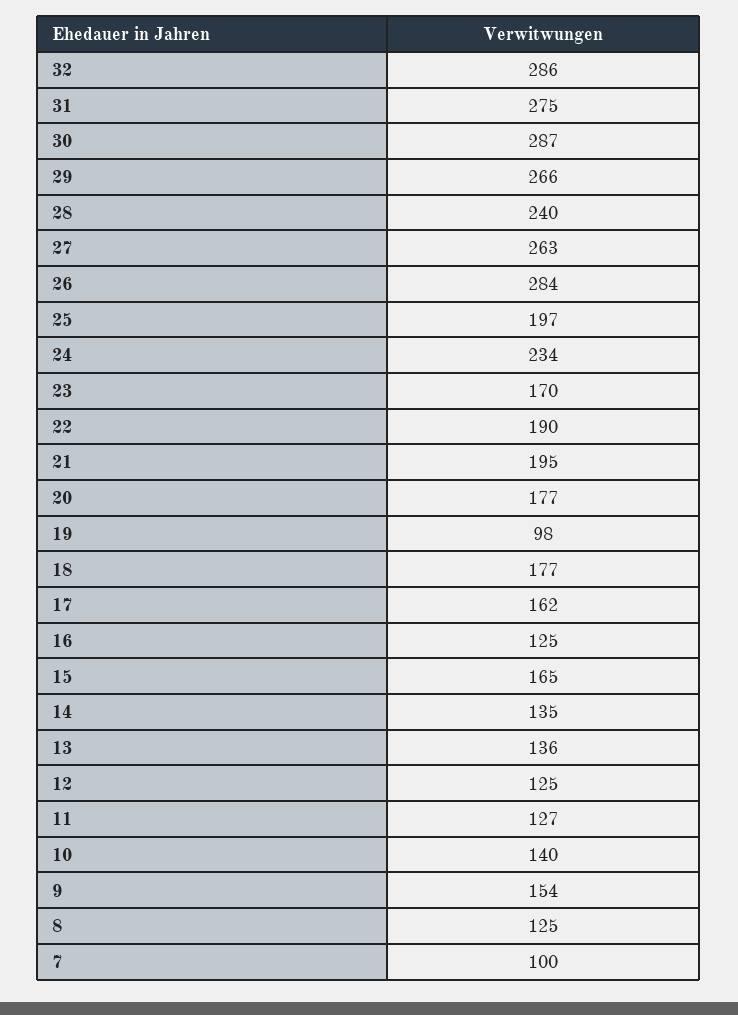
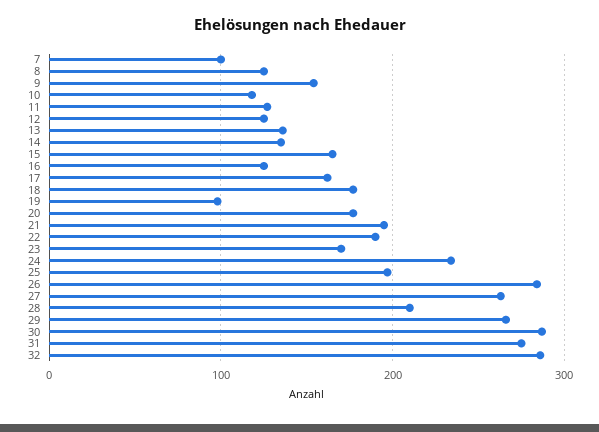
28: 240 -> 210
10: 140 -> 120

